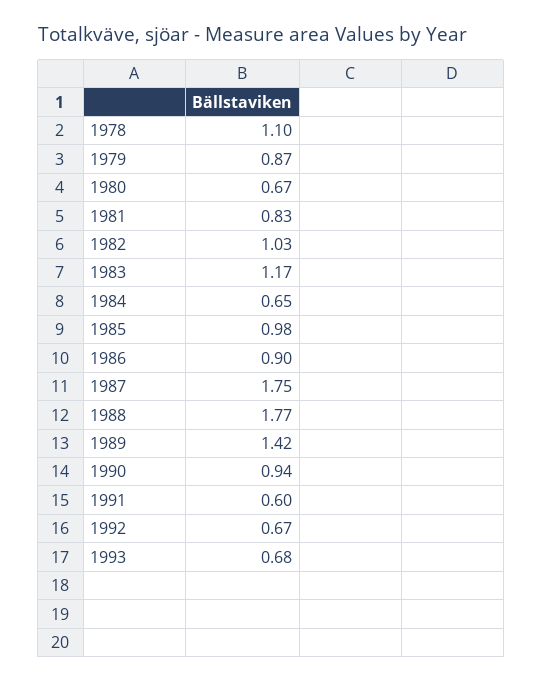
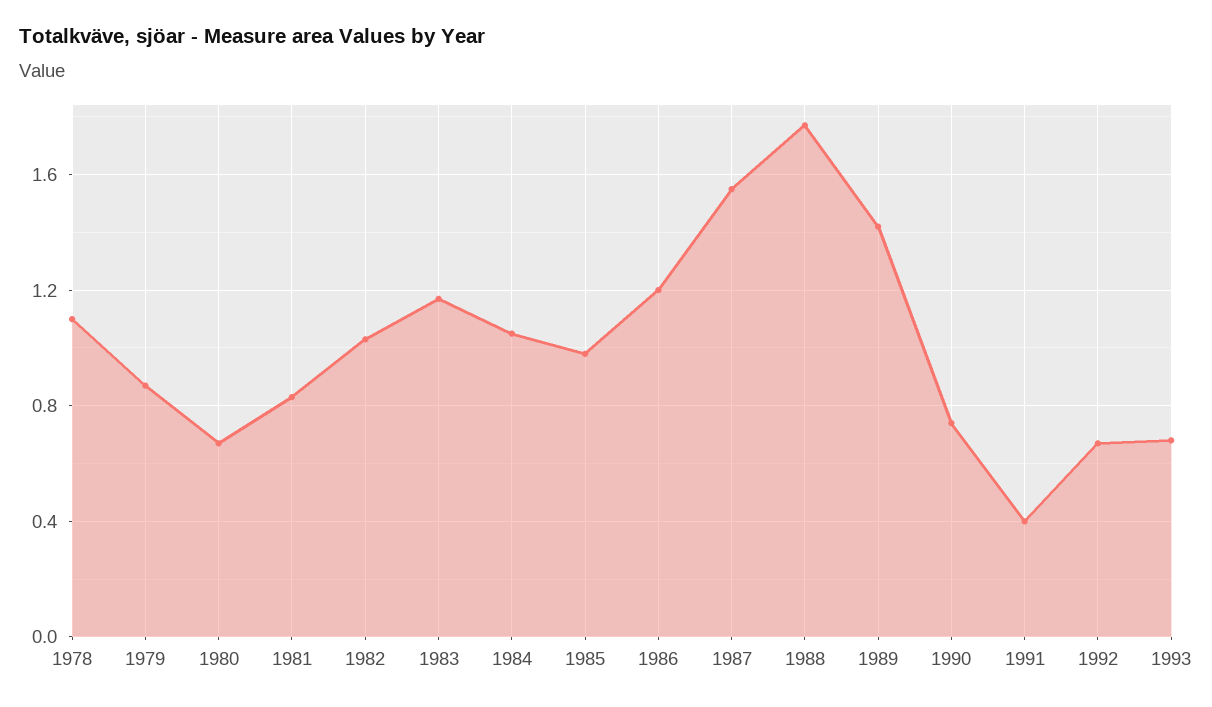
1984: 0.65 -> 1.05
1986: 0.9 -> 1.2
1987: 1.75 -> 1.55
1990: 0.94 -> 0.75
1991: 0.6 -> 0.4

